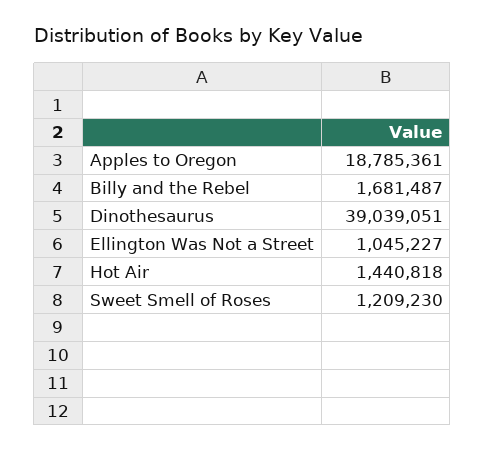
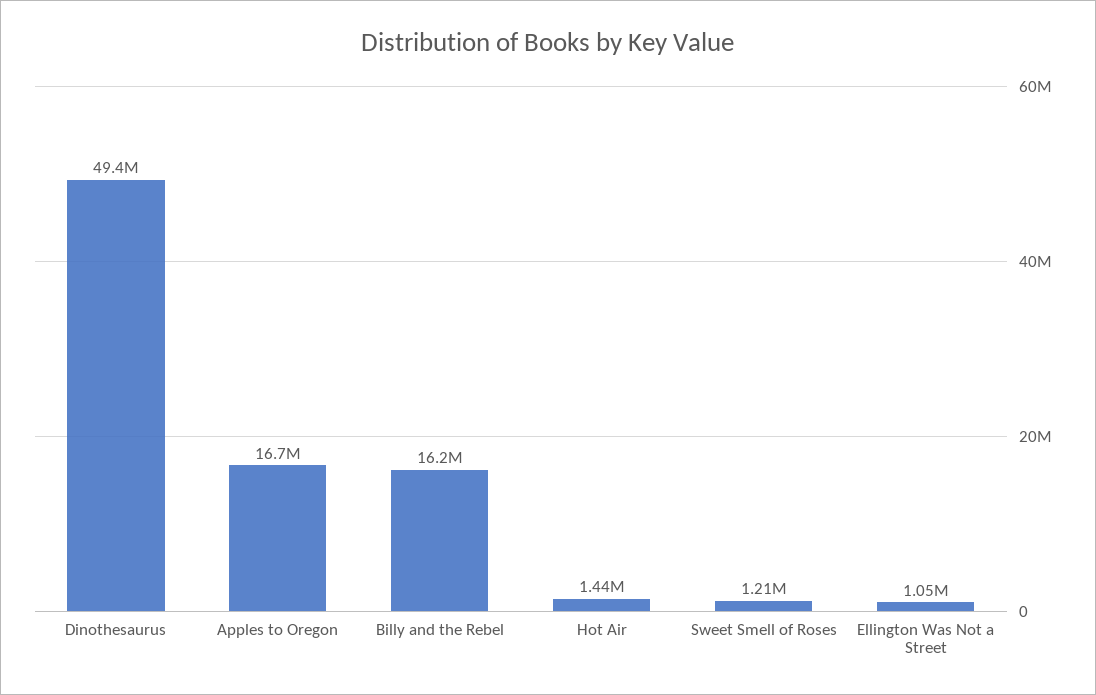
Apples to Oregon: 18785361 -> 16700000
Billy and the Rebel: 1681487 -> 16200000
Dinothesaurus: 39039051 -> 49400000

